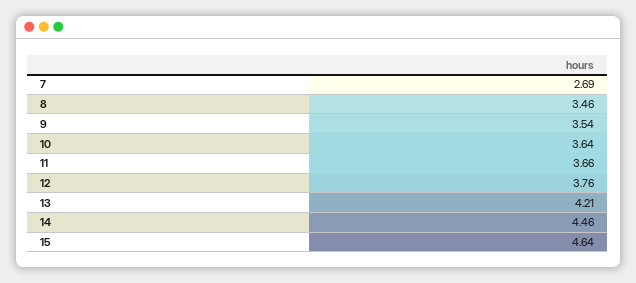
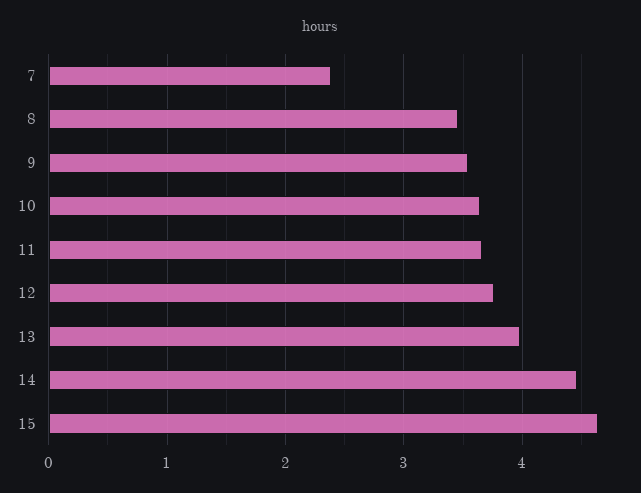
7: 2.69 -> 2.4
13: 4.21 -> 4

